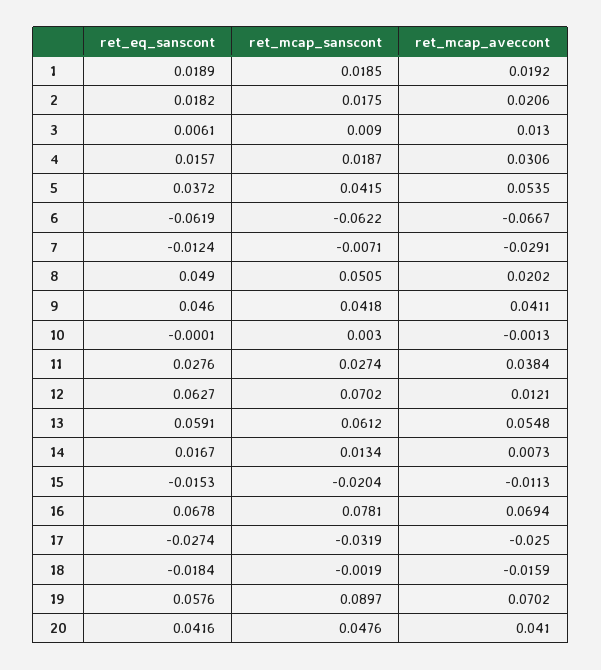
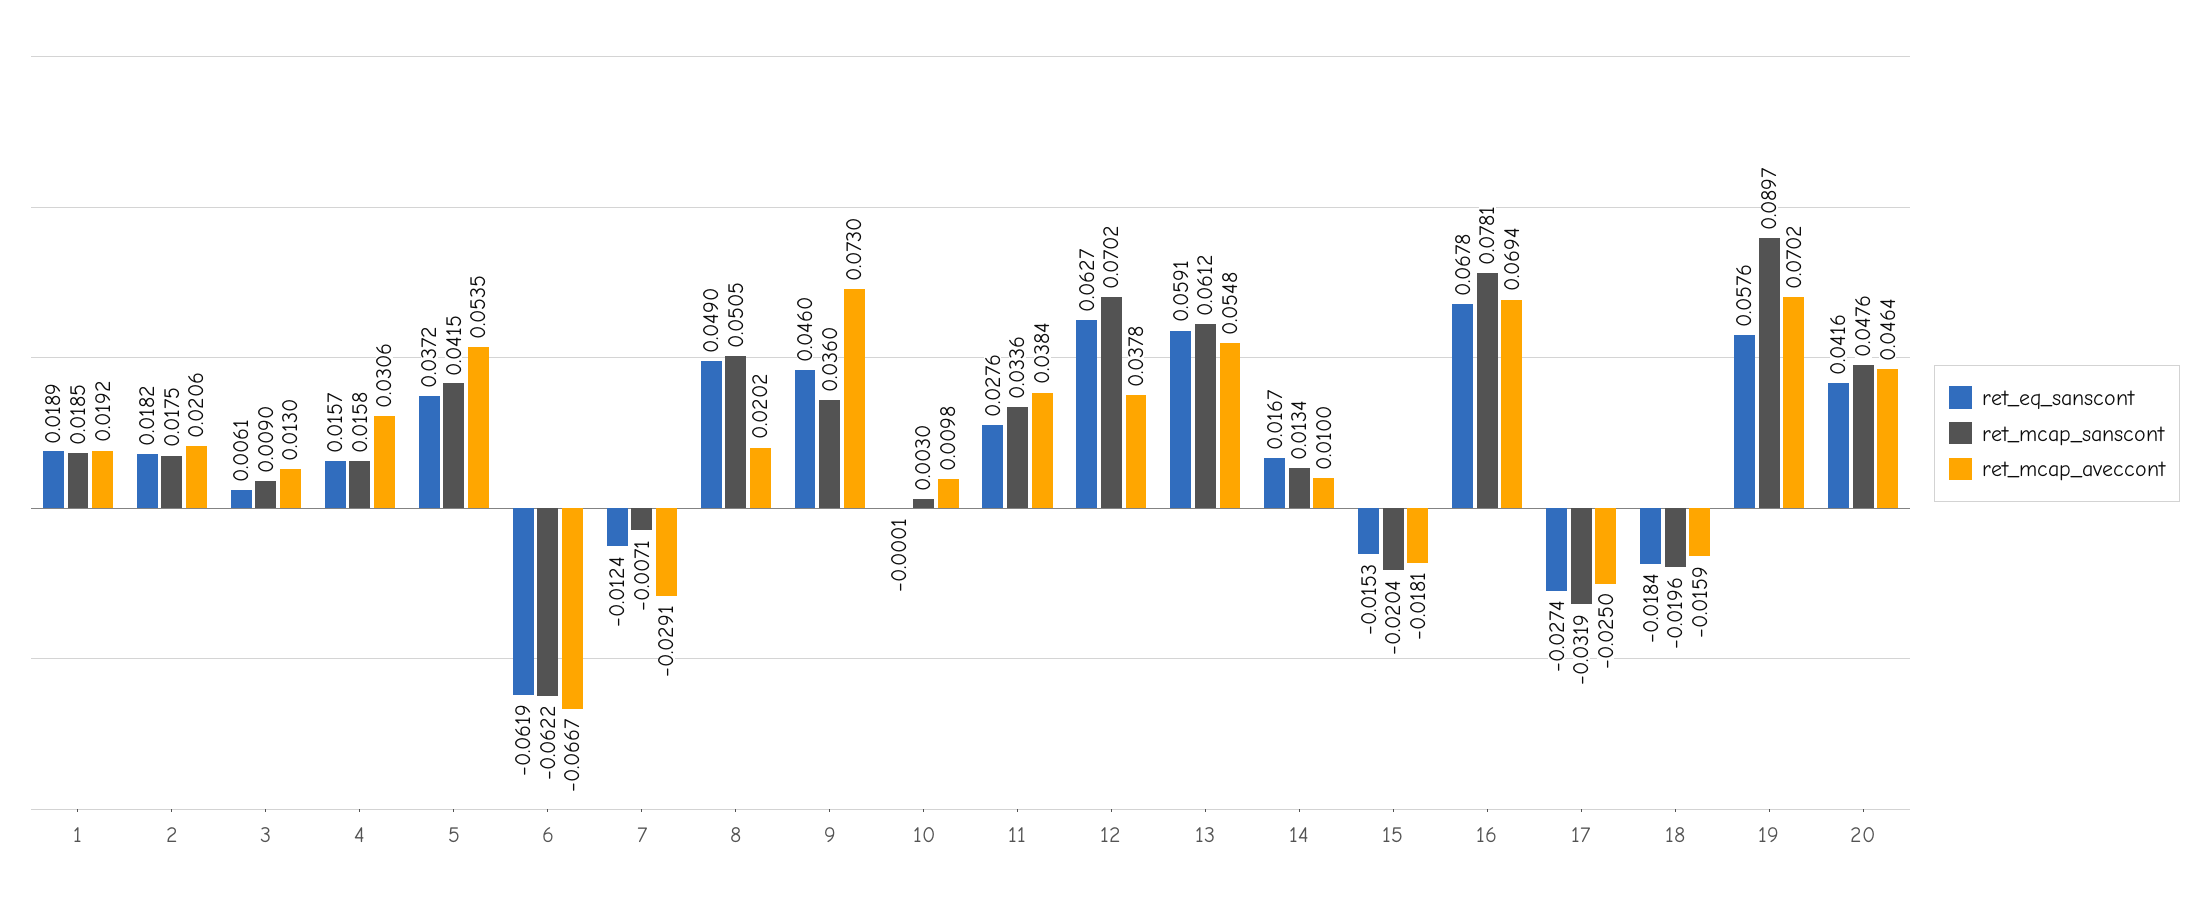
ret_mcap_sanscont, 4: 0.0187 -> 0.0158
ret_mcap_sanscont, 9: 0.0418 -> 0.036
ret_mcap_aveccont, 9: 0.0411 -> 0.073
ret_mcap_aveccont, 10: -0.0013 -> 0.0098
ret_mcap_sanscont, 11: 0.0274 -> 0.0336
ret_mcap_aveccont, 12: 0.0121 -> 0.0378
ret_mcap_aveccont, 14: 0.0073 -> 0.01
ret_mcap_aveccont, 15: -0.0113 -> -0.0181
ret_mcap_sanscont, 18: -0.0019 -> -0.0196
ret_mcap_aveccont, 20: 0.041 -> 0.0464

